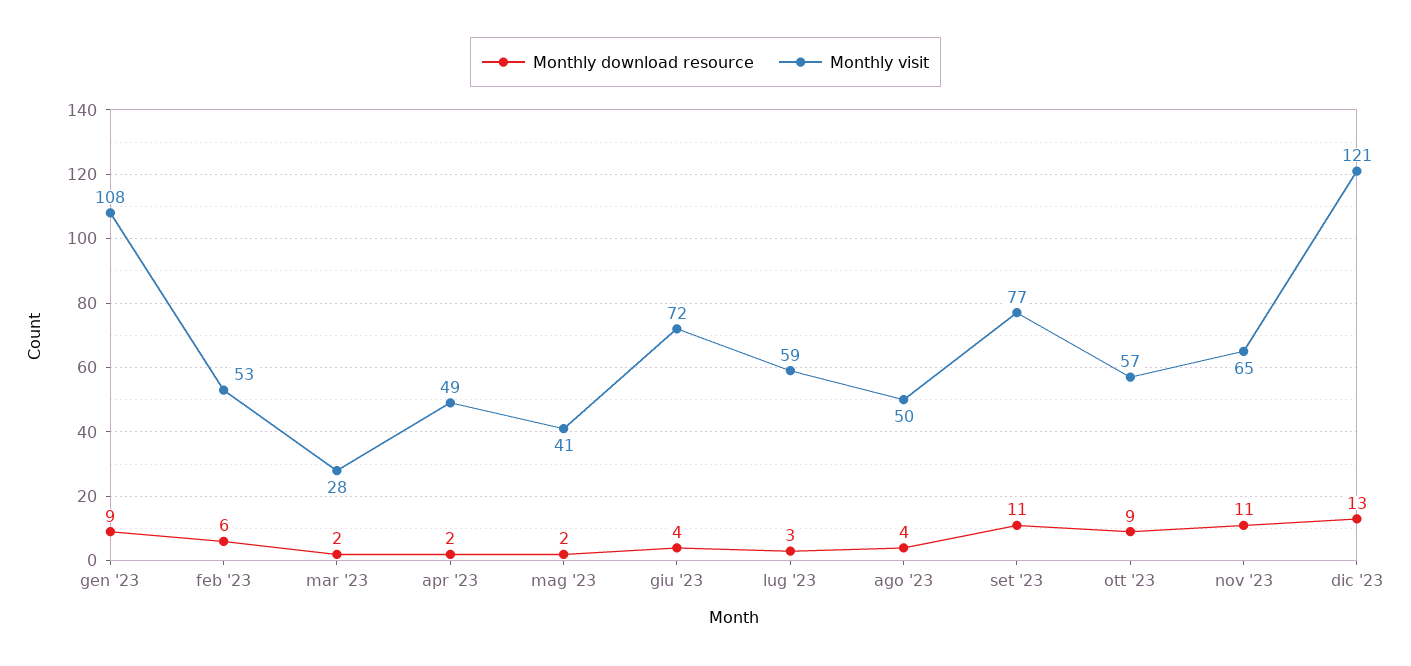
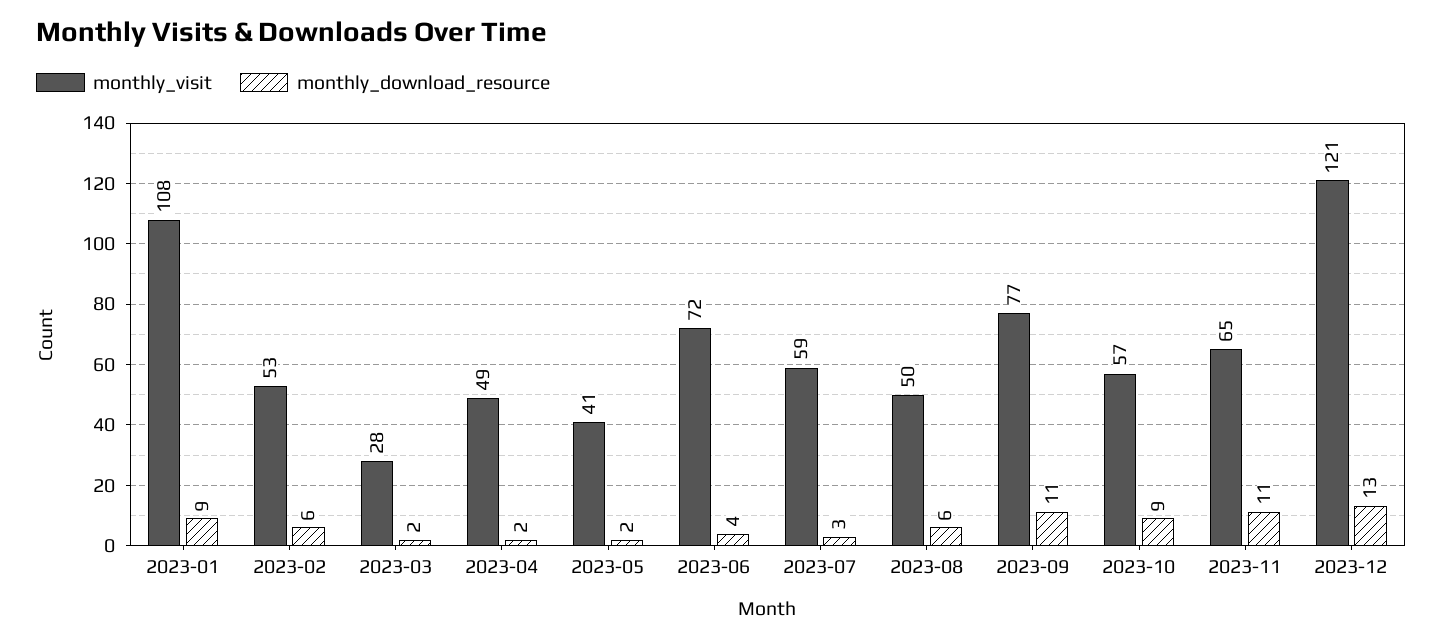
Monthly download resource, ago '23: 4 -> 6

